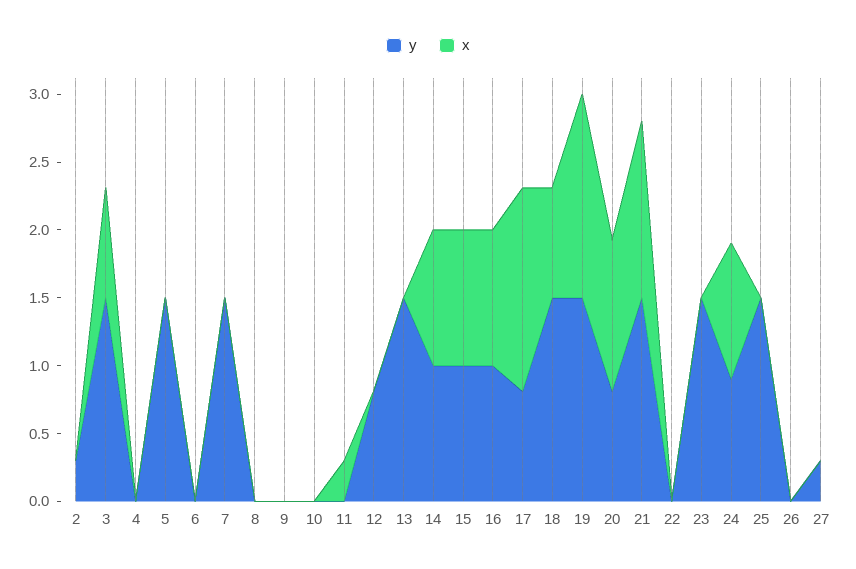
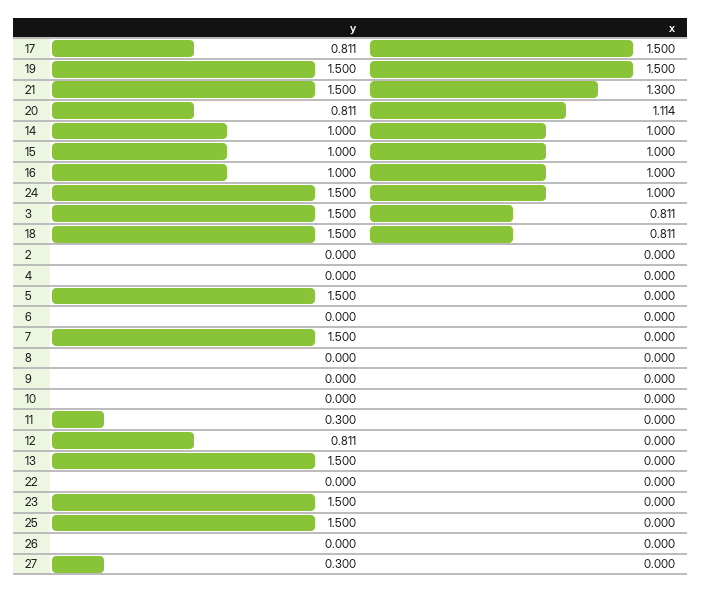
y, 2: 0.3 -> 0
y, 11: 0 -> 0.3
x, 11: 0.3 -> 0
y, 24: 0.9 -> 1.5

